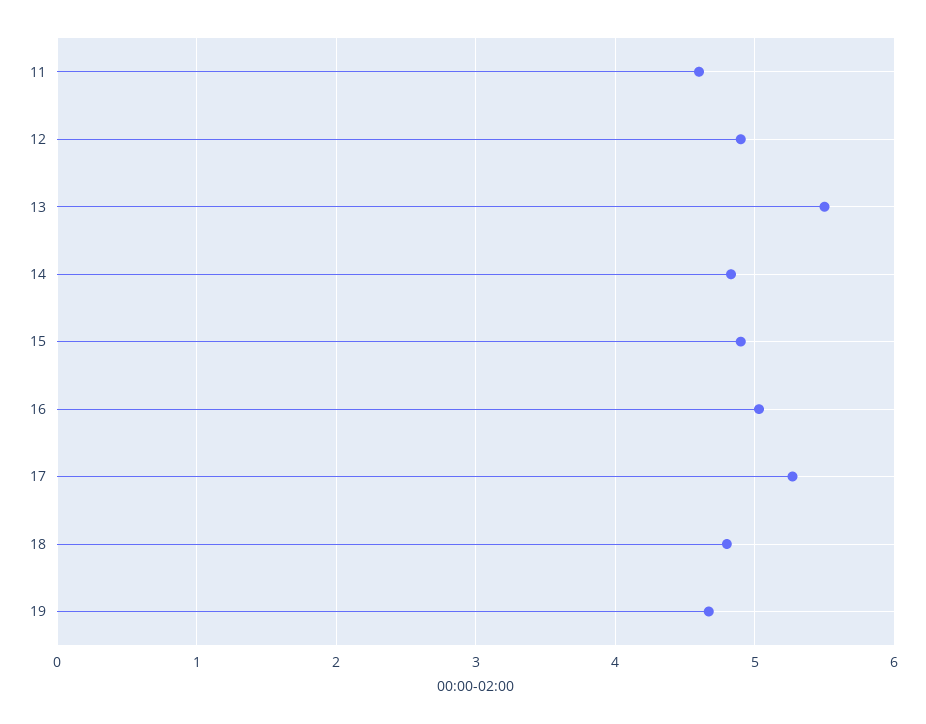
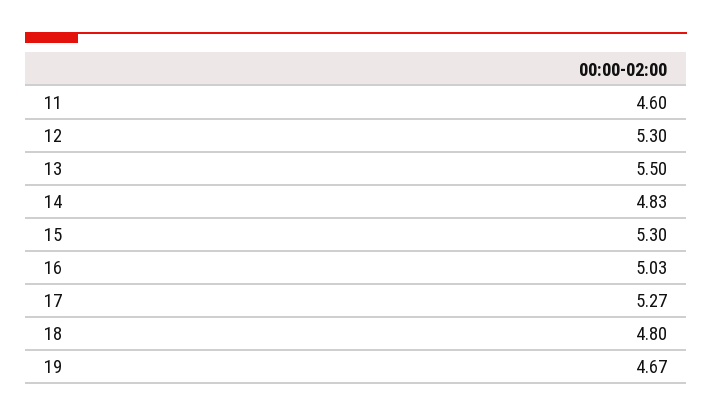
12: 4.9 -> 5.3
15: 4.9 -> 5.3

